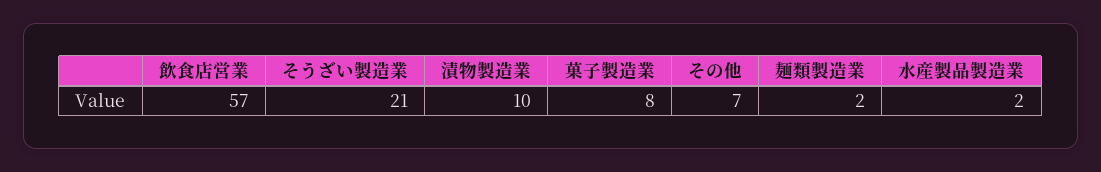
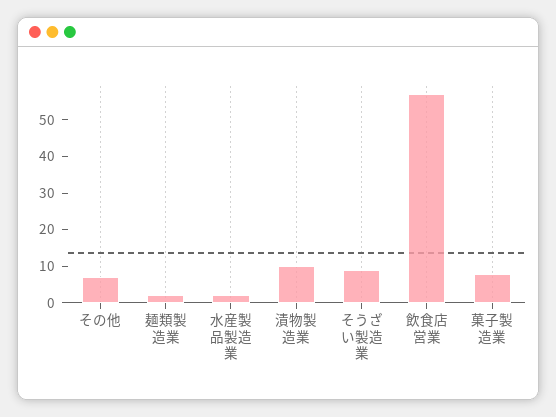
そうざい製造業: 21 -> 10

